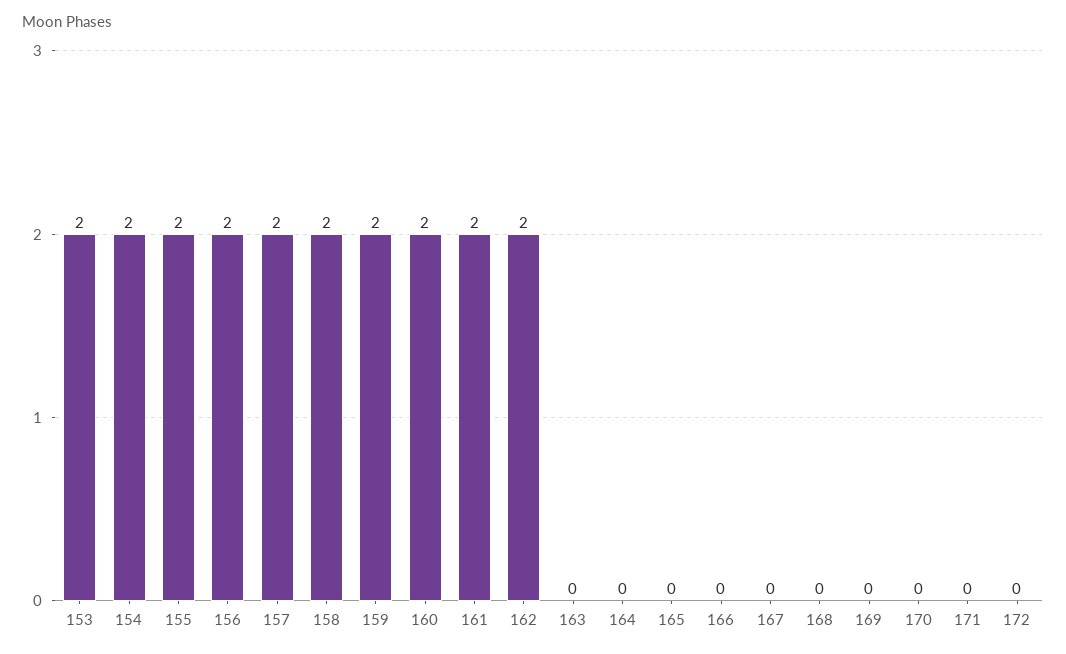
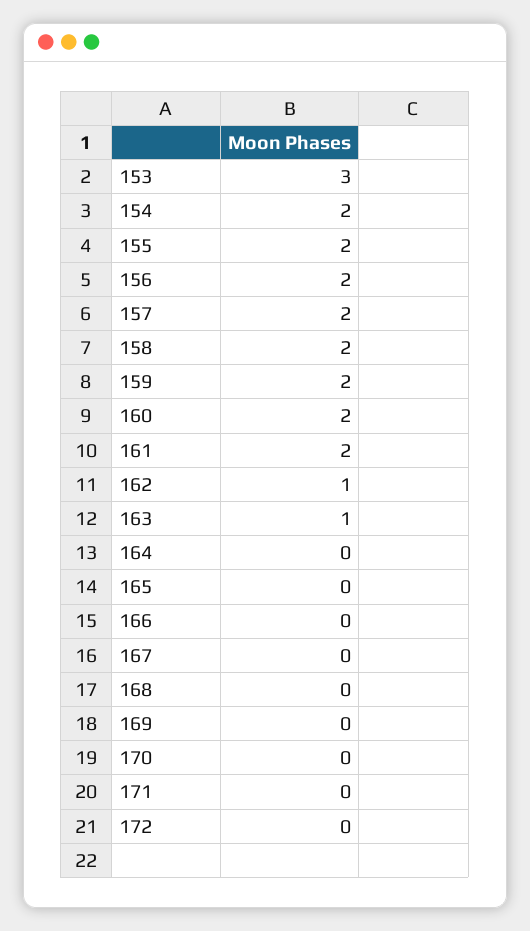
153: 2 -> 3
162: 2 -> 1
163: 0 -> 1

